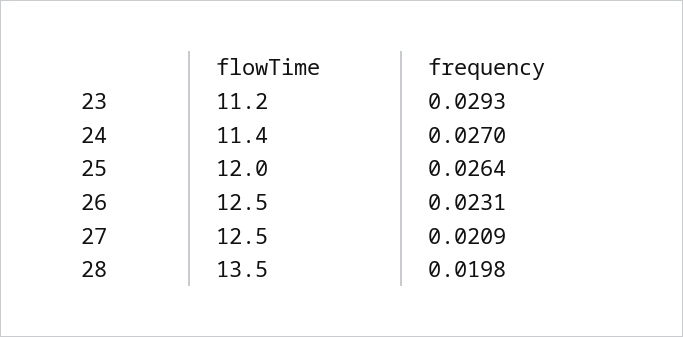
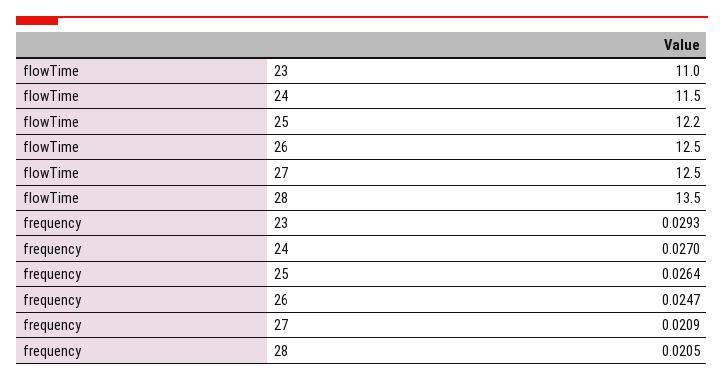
flowTime, 23: 11.2 -> 11
flowTime, 24: 11.4 -> 11.5
flowTime, 25: 12 -> 12.2
frequency, 26: 0.0231 -> 0.0247
frequency, 28: 0.0198 -> 0.0205

